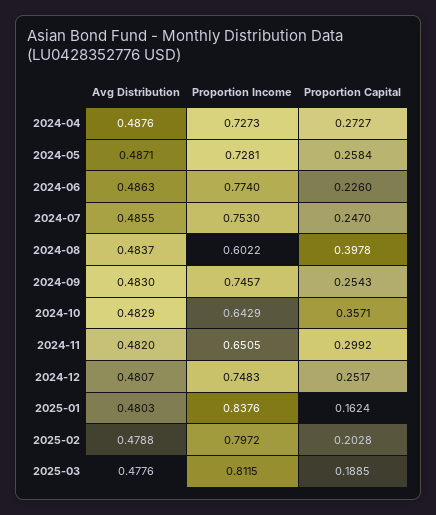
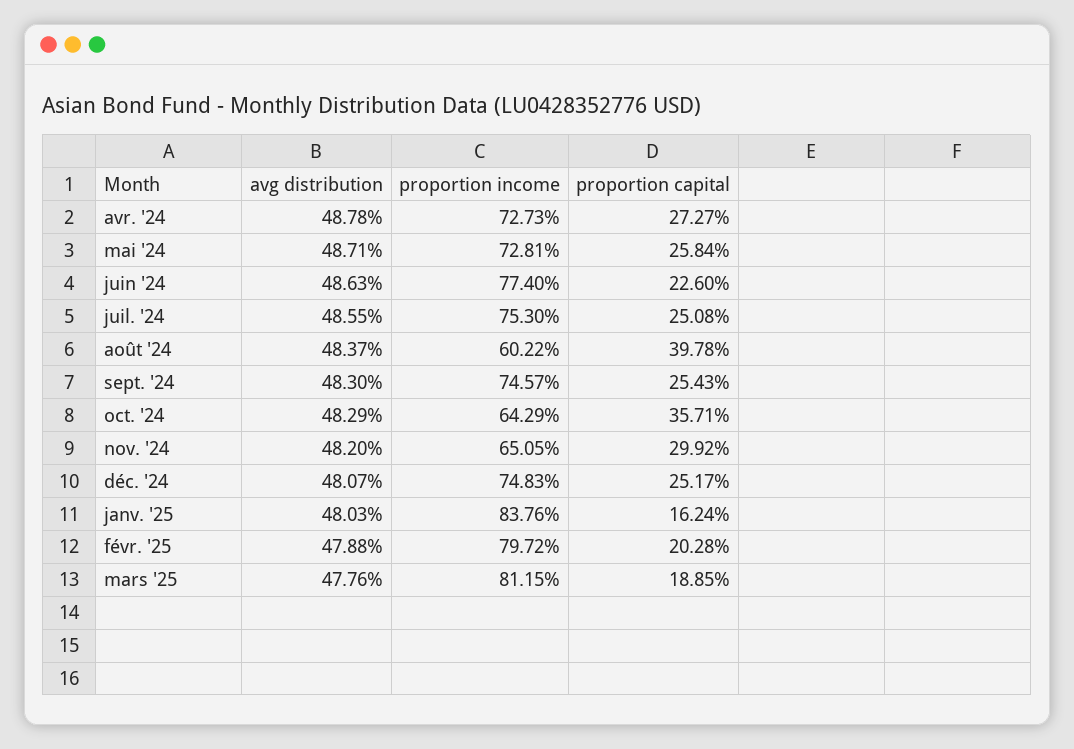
Avg Distribution, 2024-04: 0.4876 -> 0.4878
Proportion Capital, 2024-07: 0.247 -> 0.2508

